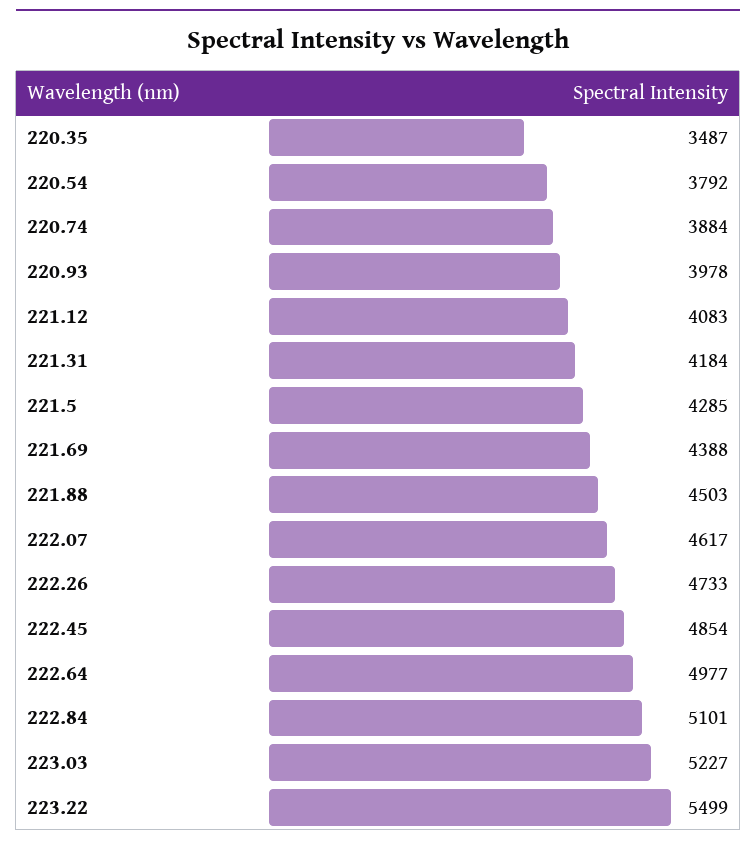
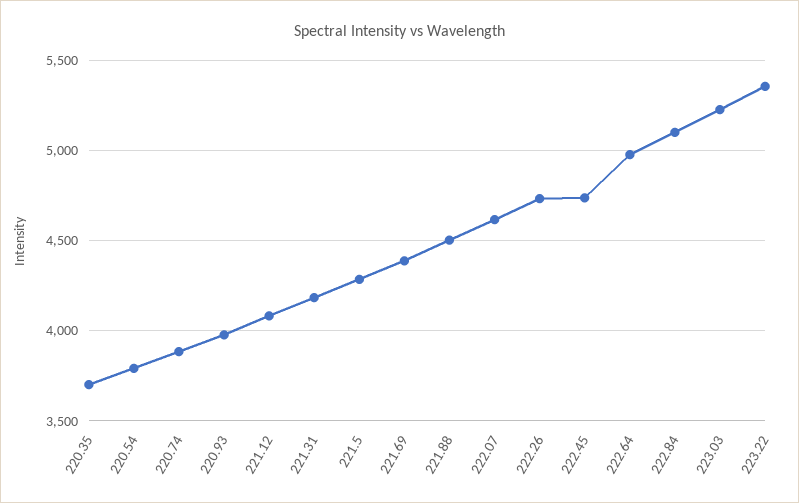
220.35: 3487 -> 3700
222.45: 4854 -> 4750
223.22: 5499 -> 5350

